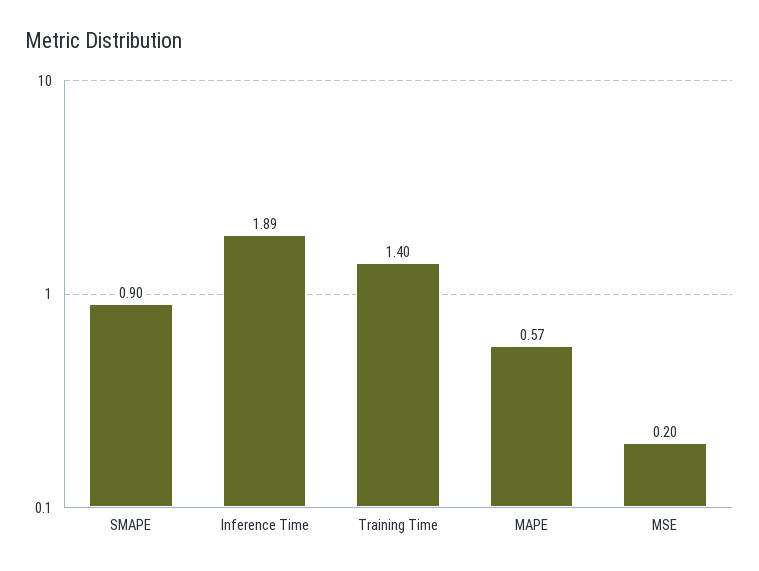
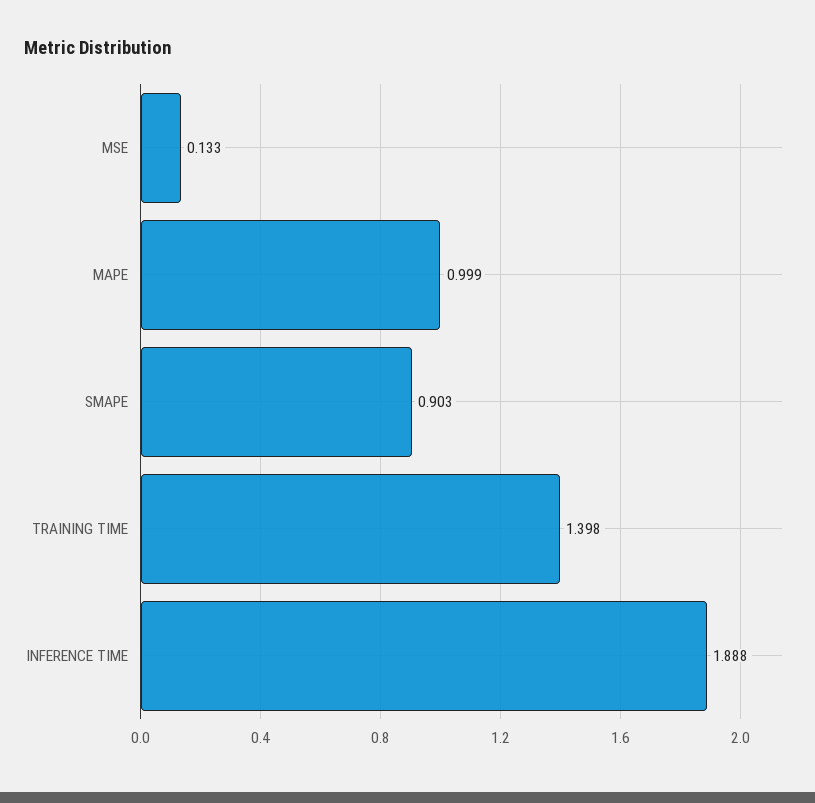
MAPE: 0.57 -> 0.999
MSE: 0.2 -> 0.133

